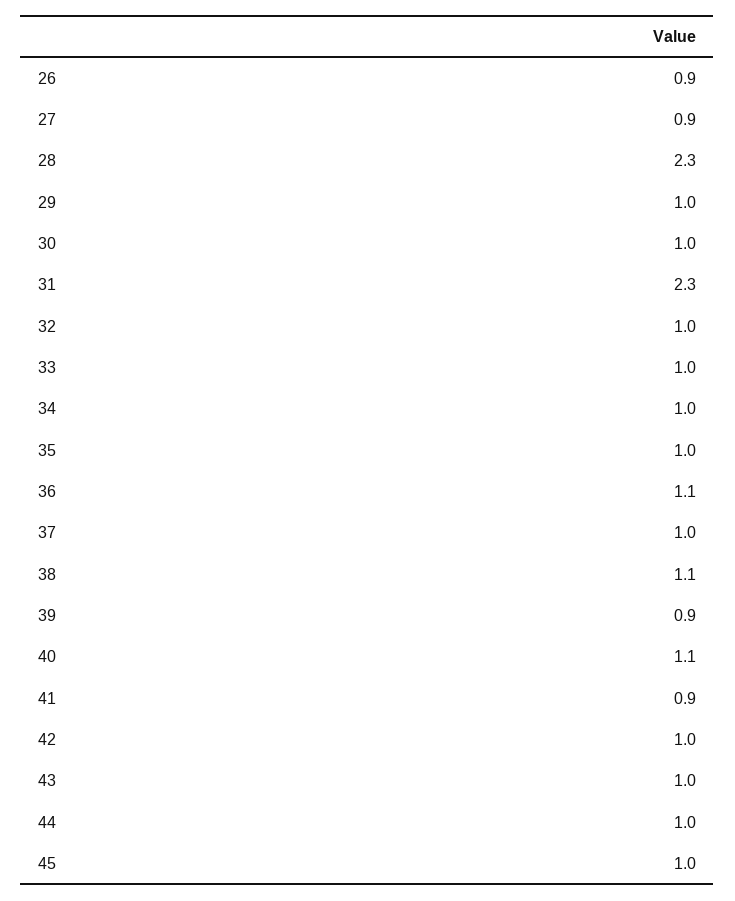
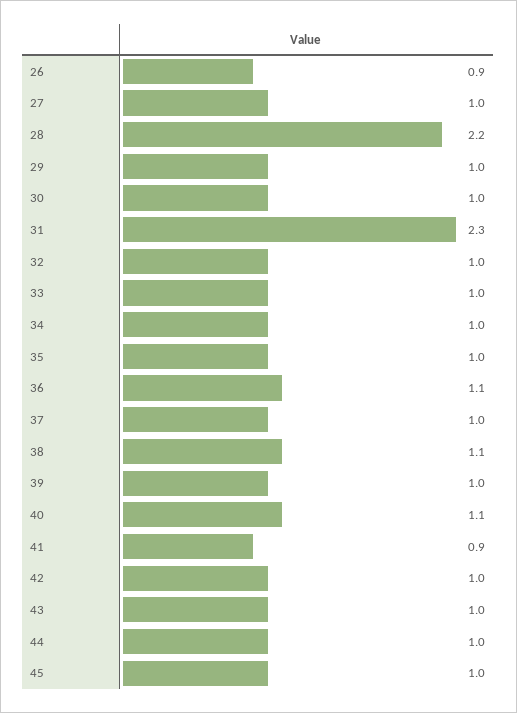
27: 0.9 -> 1
28: 2.3 -> 2.2
39: 0.9 -> 1

